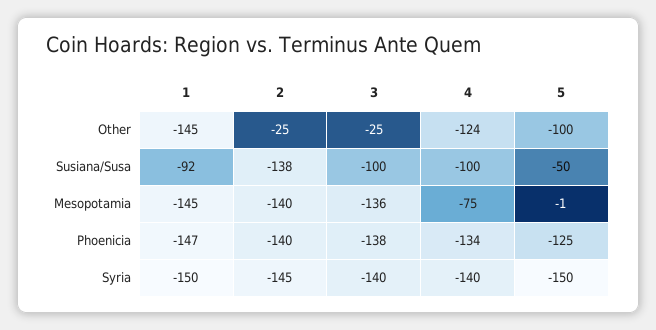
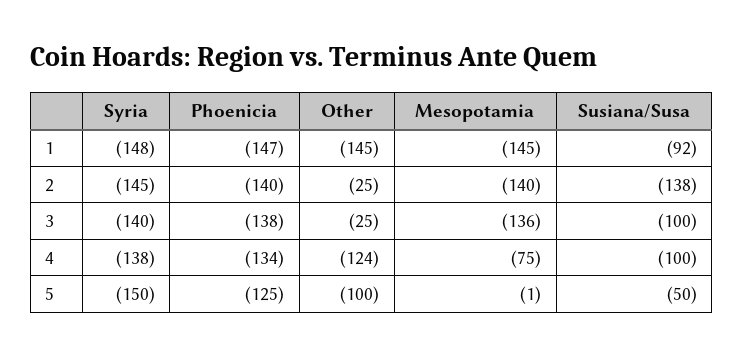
1, Syria: -150 -> -148
4, Syria: -140 -> -138

